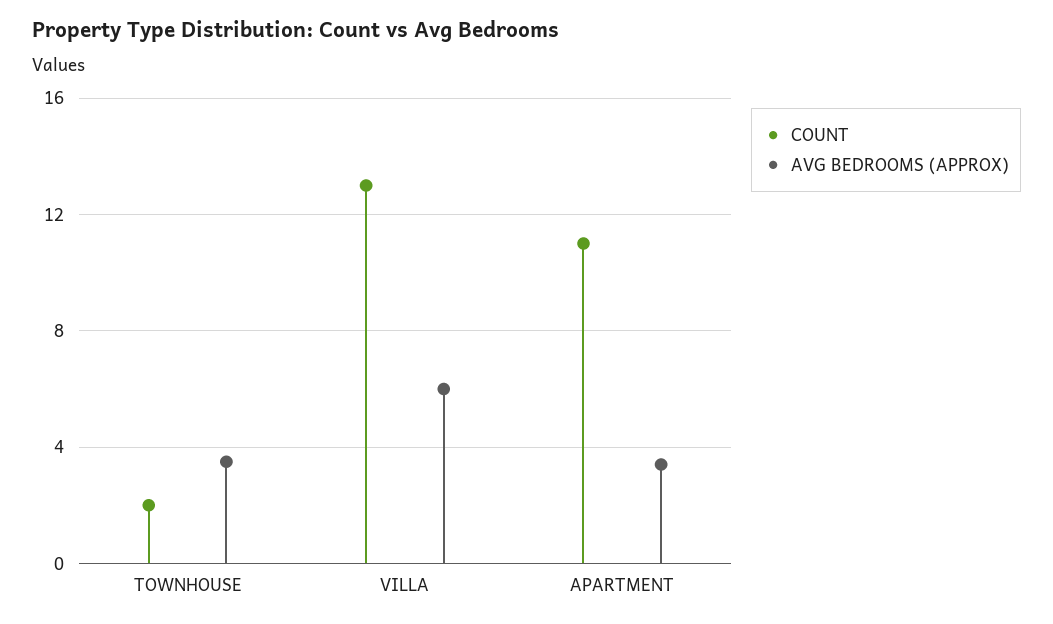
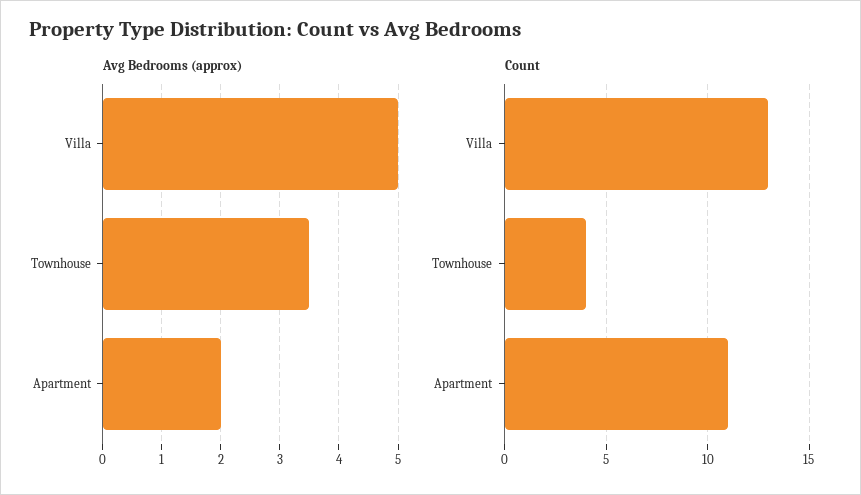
COUNT, TOWNHOUSE: 2 -> 4
AVG BEDROOMS (APPROX), VILLA: 6 -> 5
AVG BEDROOMS (APPROX), APARTMENT: 3.5 -> 2

